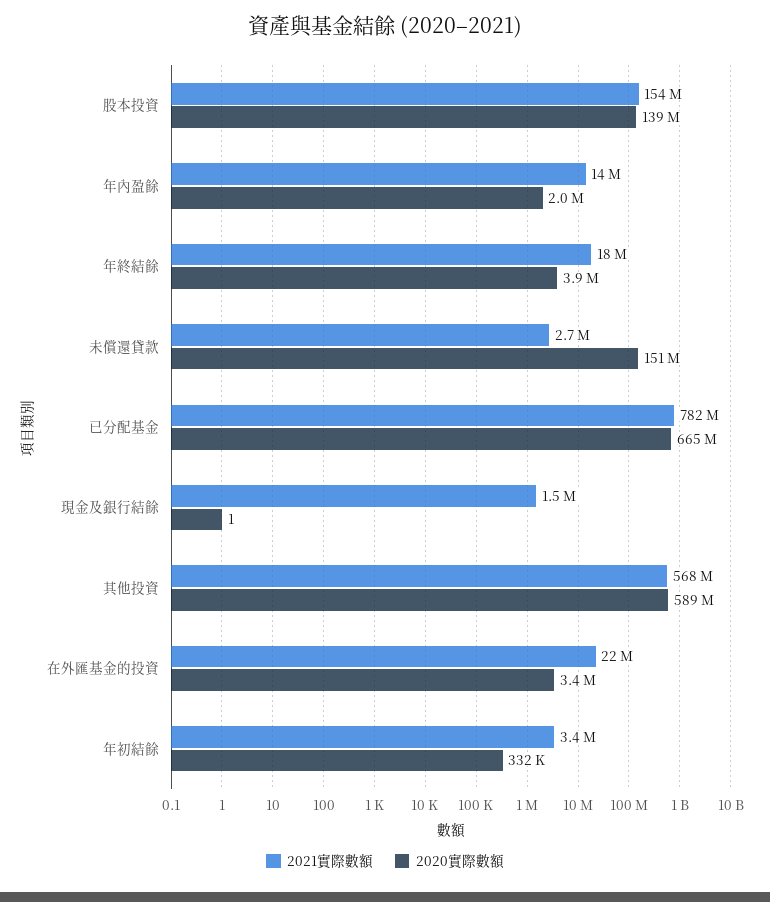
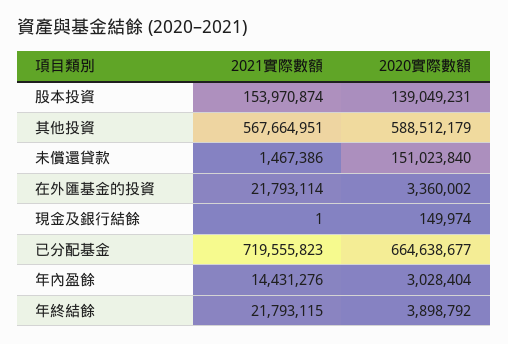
2020實際數額, 年內盈餘: 2000000 -> 3028404
2021實際數額, 年終結餘: 18000000 -> 21793115
2021實際數額, 未償還貸款: 2700000 -> 1467386
2021實際數額, 已分配基金: 782000000 -> 719555823
2021實際數額, 現金及銀行結餘: 1500000 -> 1
2020實際數額, 現金及銀行結餘: 1 -> 149974
2021實際數額, 年初結餘: 3400000 -> none
2020實際數額, 年初結餘: 332000 -> none

